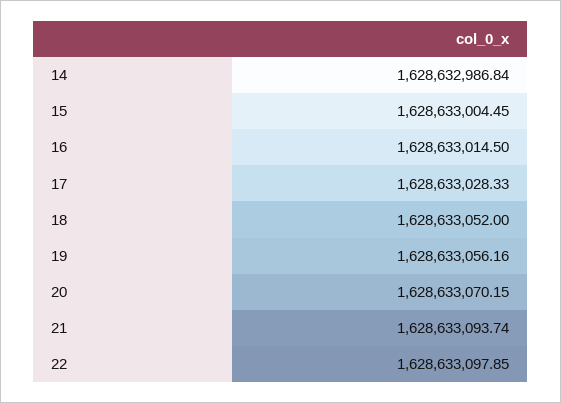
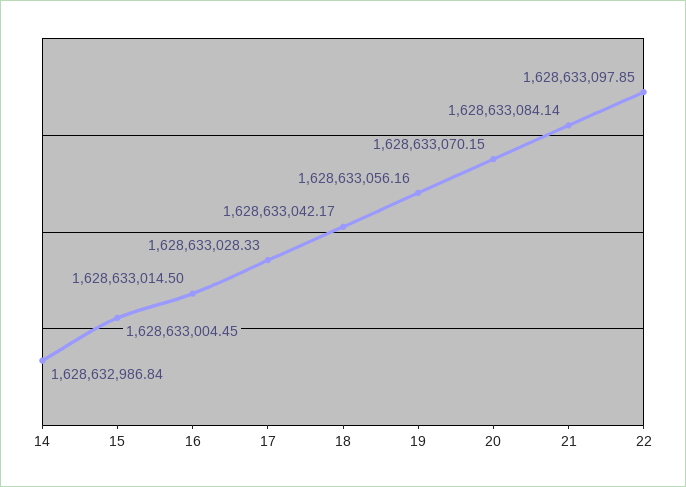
18: 1628633052 -> 1628633042.17
21: 1628633093.74 -> 1628633084.14

